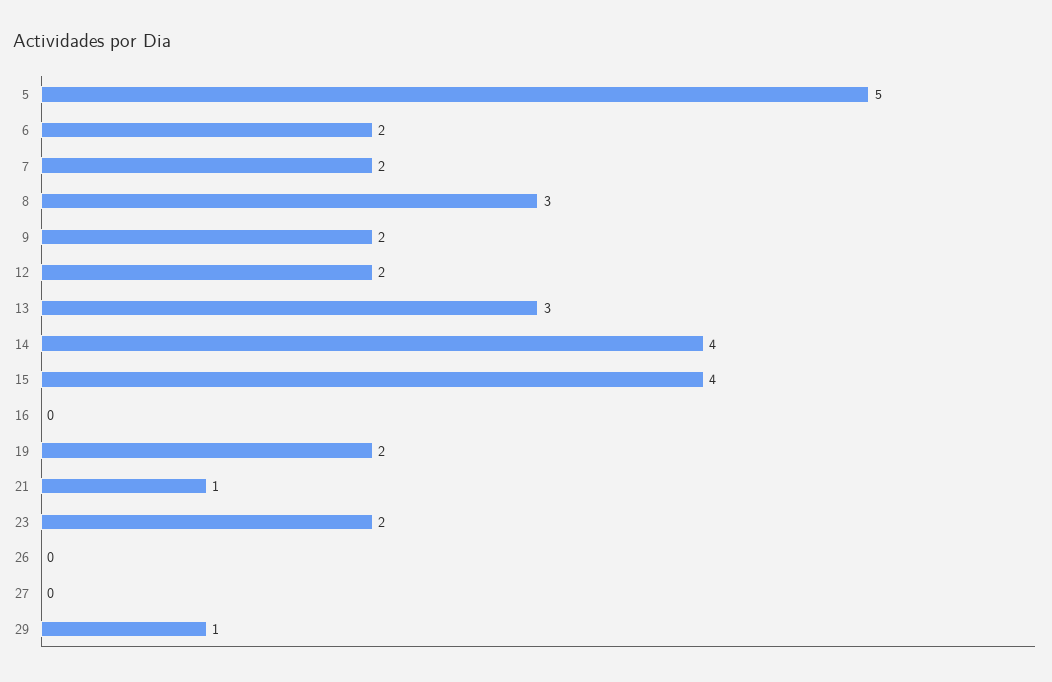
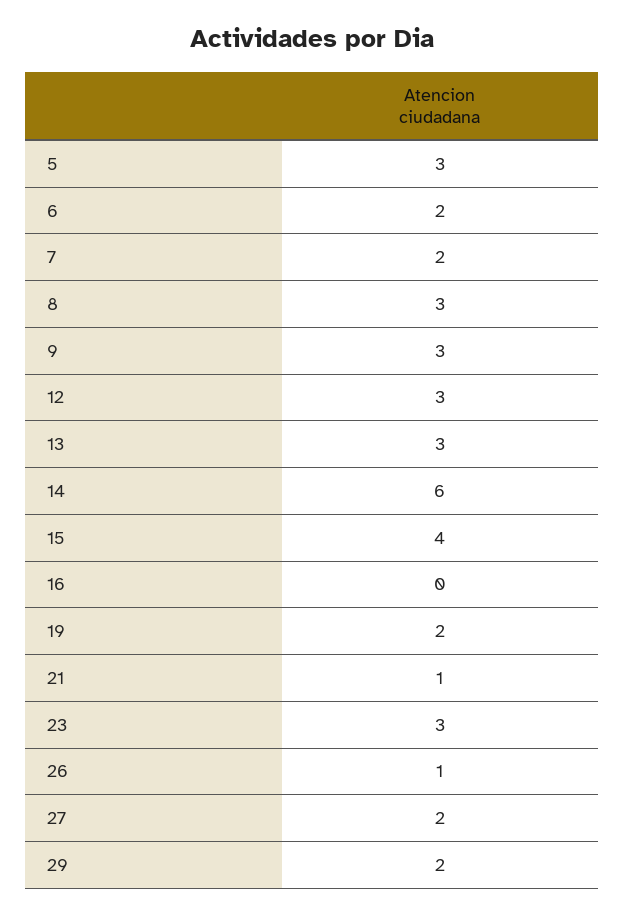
5: 5 -> 3
9: 2 -> 3
12: 2 -> 3
14: 4 -> 6
23: 2 -> 3
26: 0 -> 1
27: 0 -> 2
29: 1 -> 2

